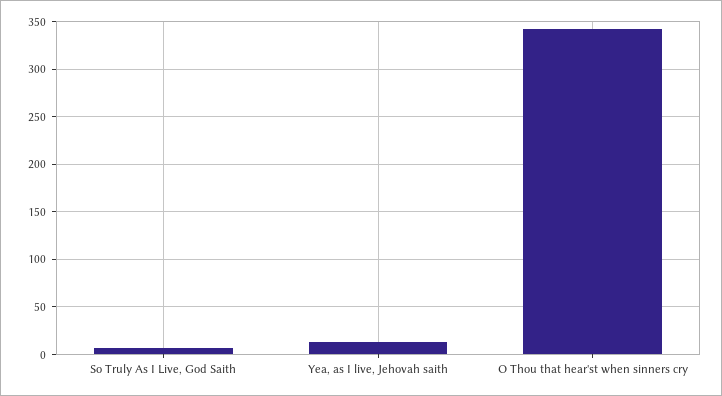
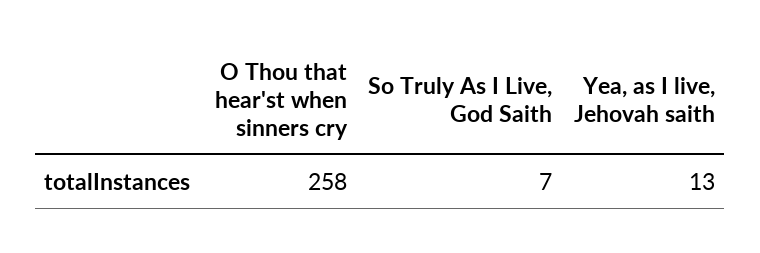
O Thou that hear'st when sinners cry: 340 -> 258

